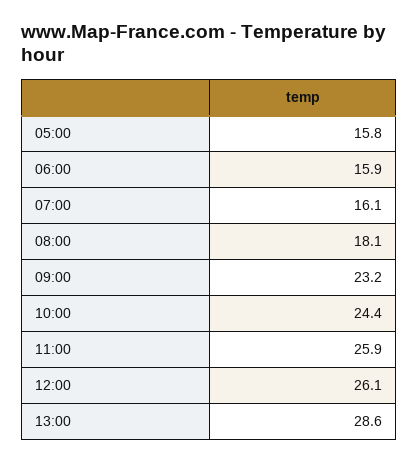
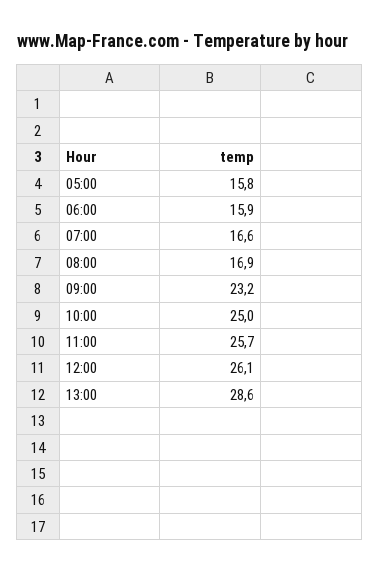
07:00: 16.1 -> 16.6
08:00: 18.1 -> 16.9
10:00: 24.4 -> 25
11:00: 25.9 -> 25.7

